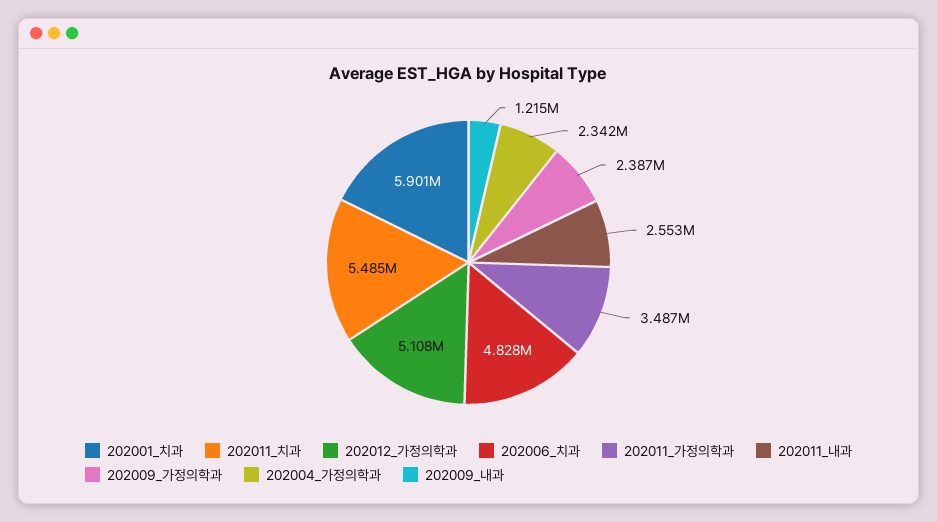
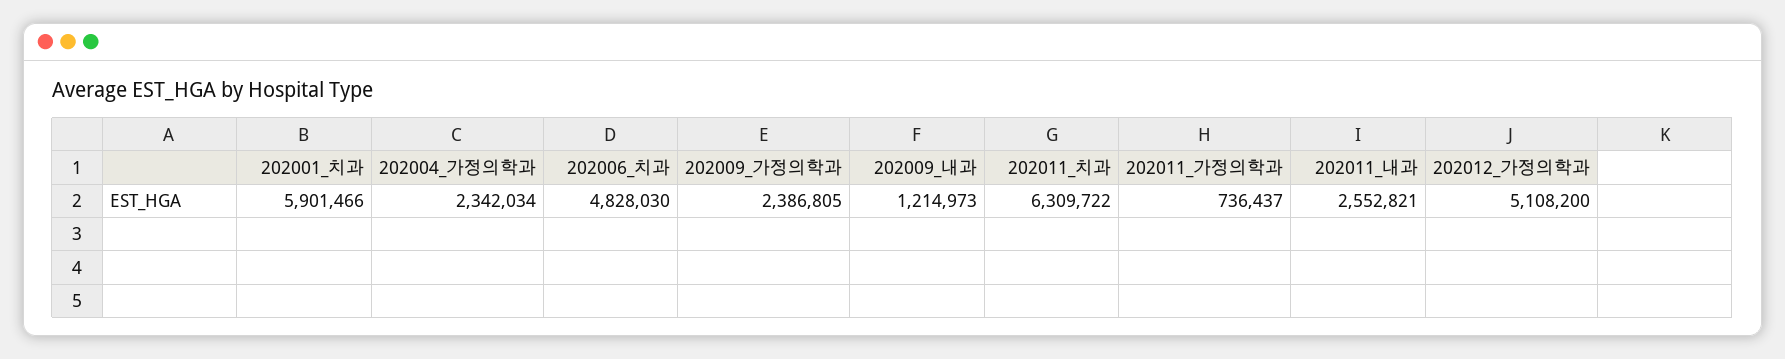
202011_치과: 5485000 -> 6309722
202011_가정의학과: 3487000 -> 736437

